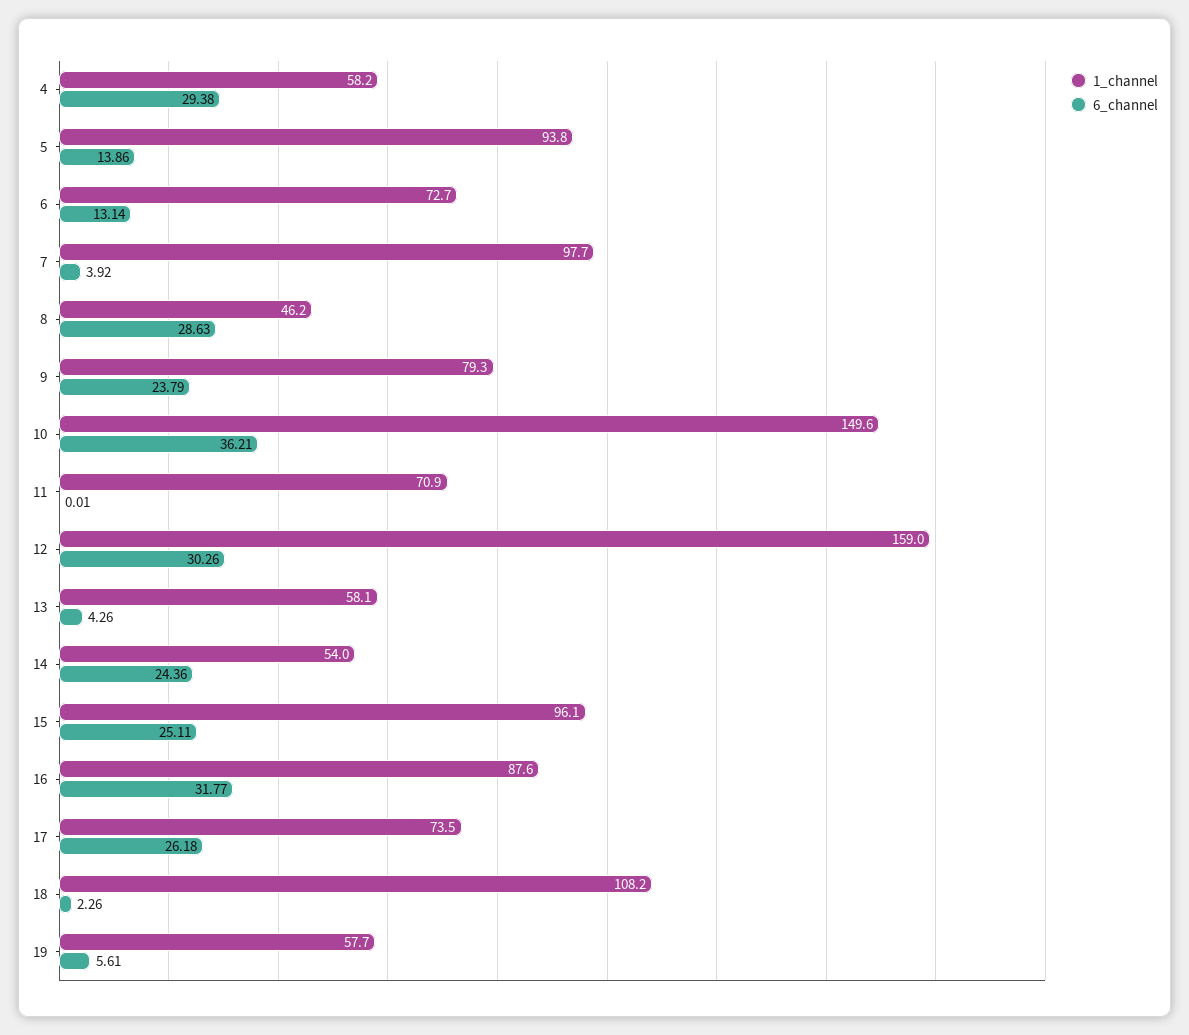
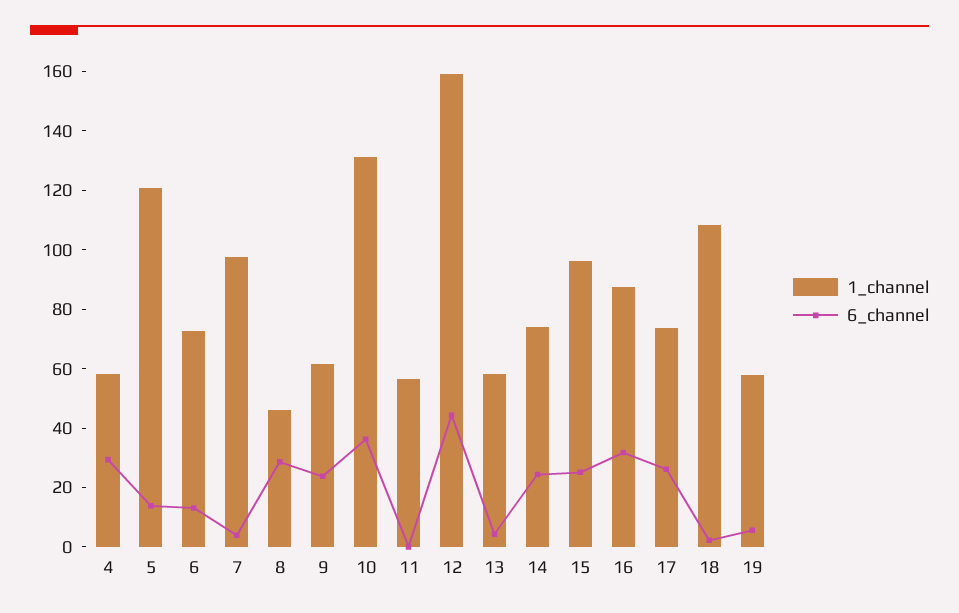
1_channel, 5: 93.8 -> 120
1_channel, 9: 79.3 -> 60
1_channel, 10: 149.6 -> 130
1_channel, 11: 70.9 -> 55
6_channel, 12: 30.26 -> 45
1_channel, 14: 54 -> 75

